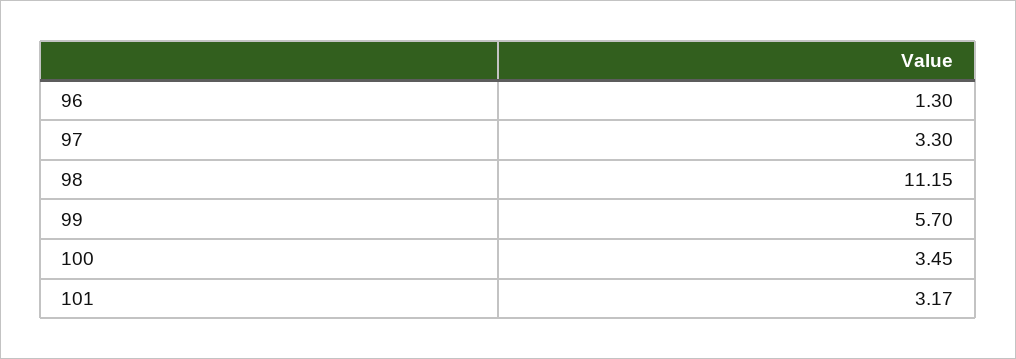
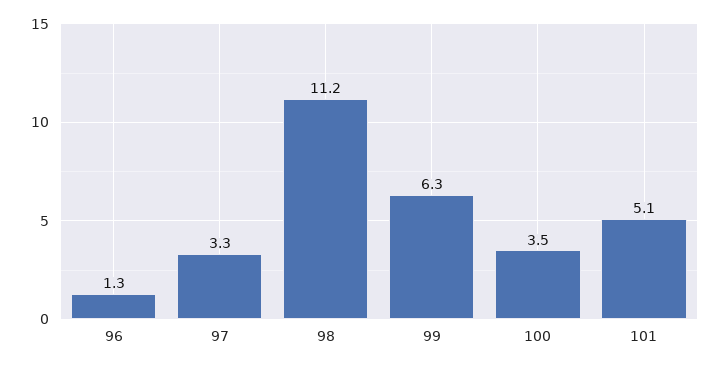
99: 5.7 -> 6.3
101: 3.17 -> 5.1

